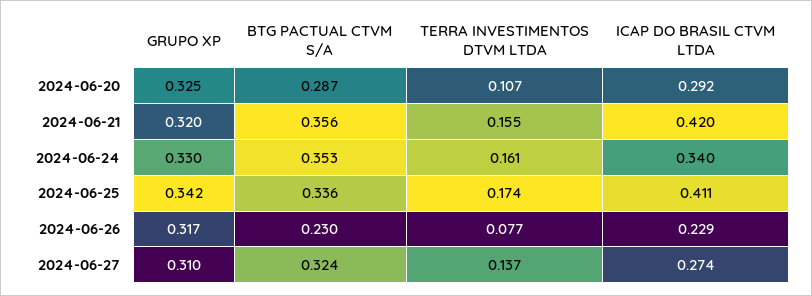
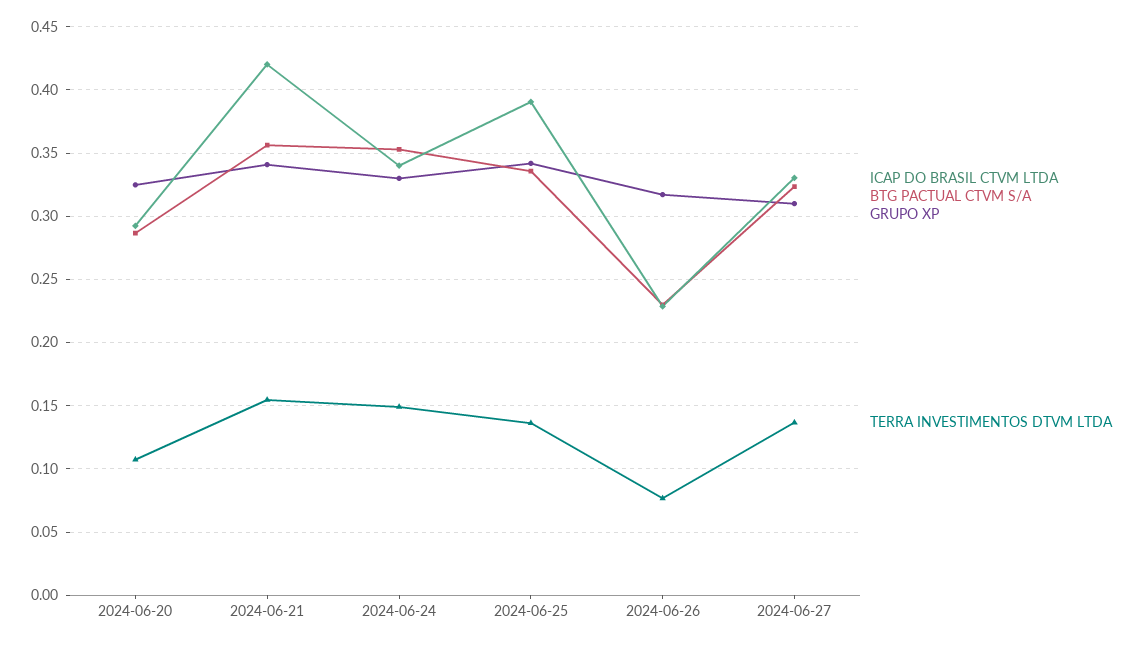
GRUPO XP, 2024-06-21: 0.32 -> 0.34
TERRA INVESTIMENTOS DTVM LTDA, 2024-06-24: 0.161 -> 0.15
TERRA INVESTIMENTOS DTVM LTDA, 2024-06-25: 0.174 -> 0.135
ICAP DO BRASIL CTVM LTDA, 2024-06-25: 0.411 -> 0.39
ICAP DO BRASIL CTVM LTDA, 2024-06-27: 0.274 -> 0.33

